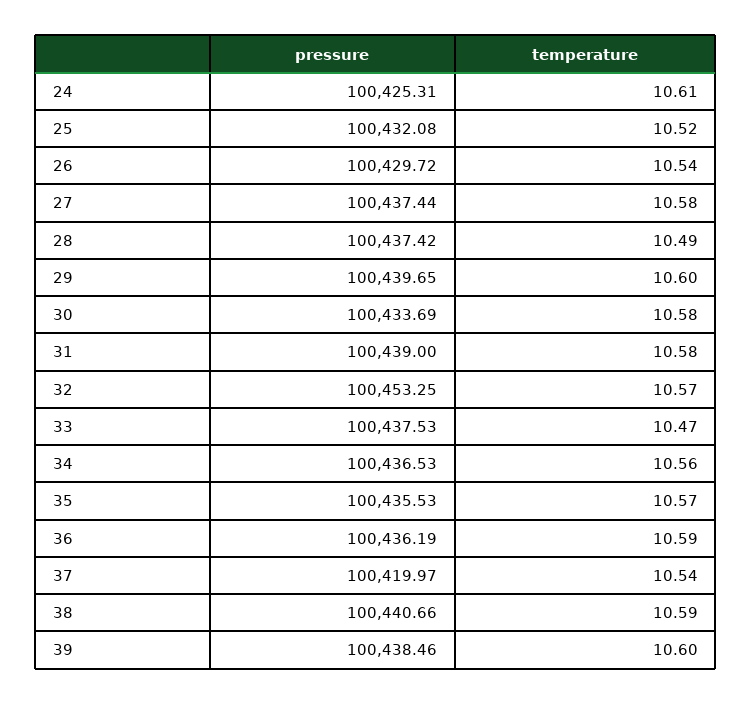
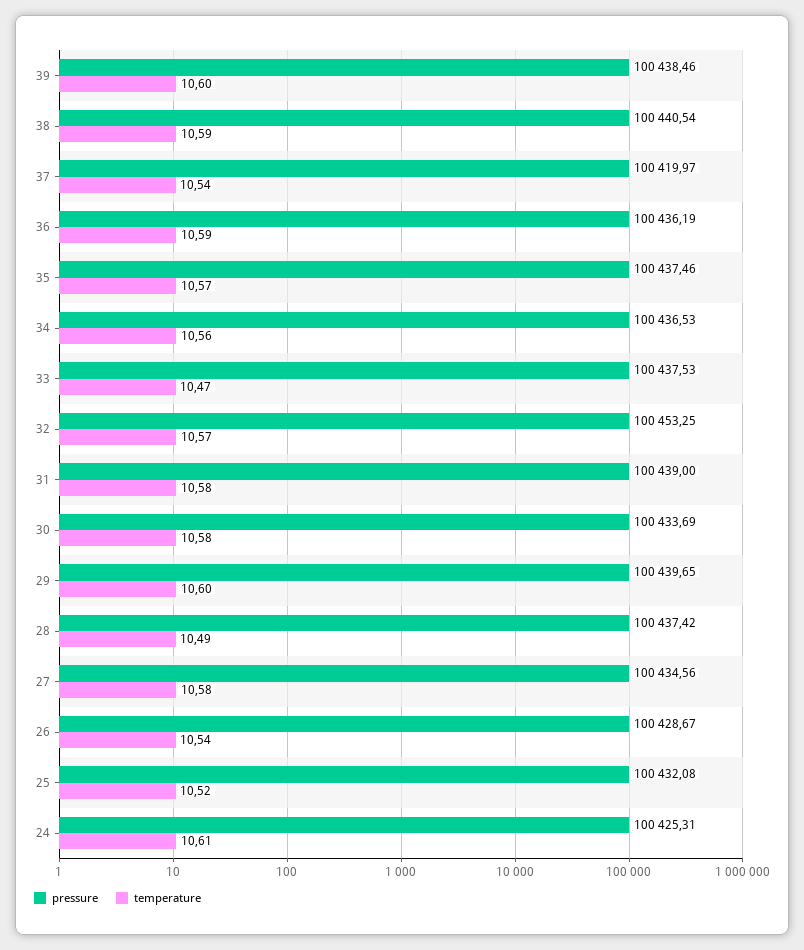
pressure, 26: 100429.72 -> 100428.67
pressure, 27: 100437.44 -> 100434.56
pressure, 35: 100435.53 -> 100437.46
pressure, 38: 100440.66 -> 100440.54

